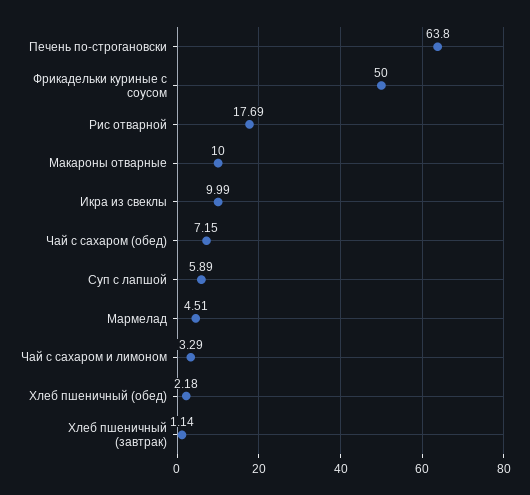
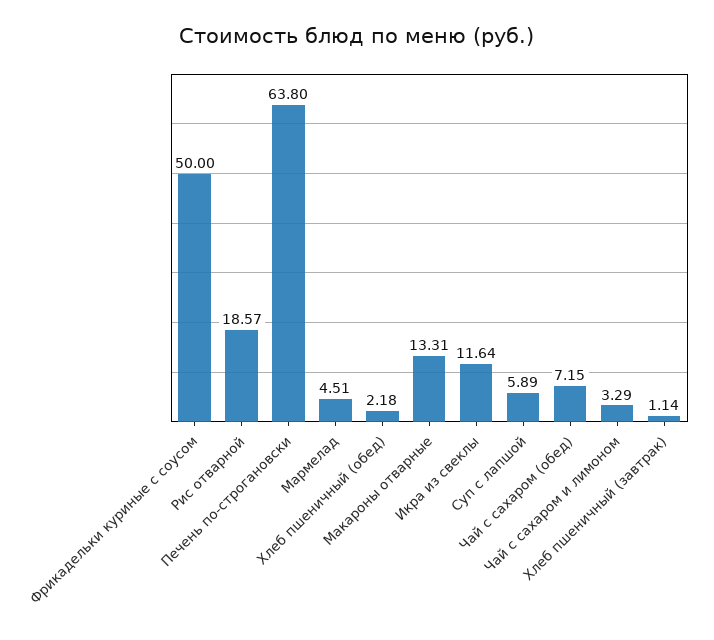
Рис отварной: 17.69 -> 18.57
Макароны отварные: 10 -> 13.31
Икра из свеклы: 9.99 -> 11.64

